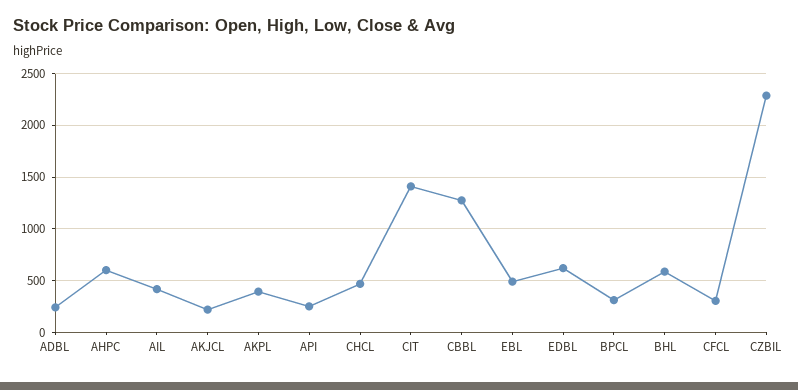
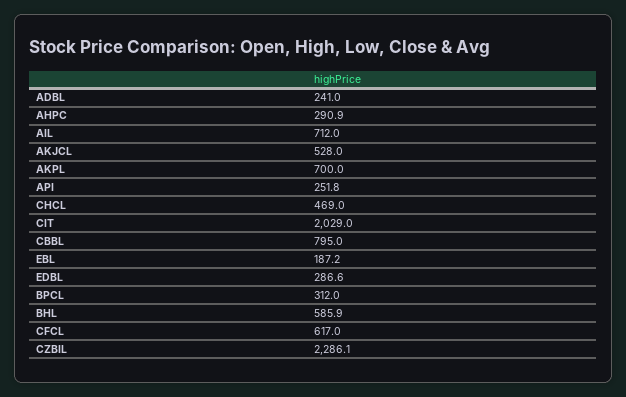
AHPC: 600 -> 290.9
AIL: 400 -> 712
AKJCL: 200 -> 528
AKPL: 400 -> 700
CIT: 1400 -> 2029
CBBL: 1300 -> 795
EBL: 500 -> 187.2
EDBL: 600 -> 286.6
CFCL: 300 -> 617

